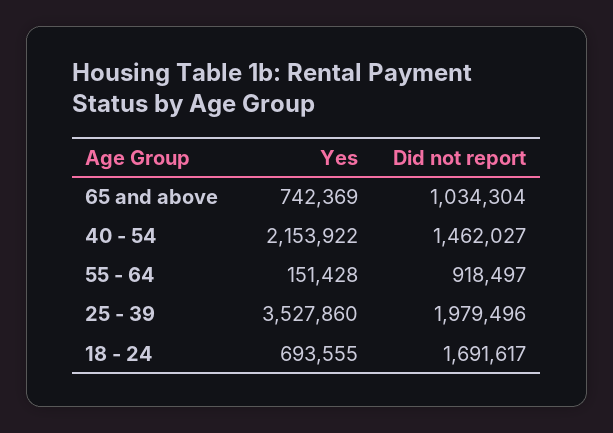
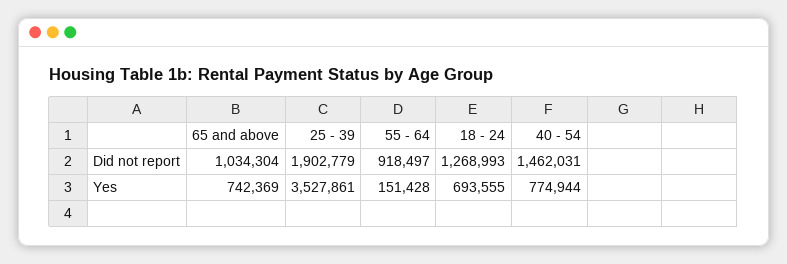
Yes, 40 - 54: 2153922 -> 774944
Did not report, 40 - 54: 1462027 -> 1462031
Yes, 25 - 39: 3527860 -> 3527861
Did not report, 25 - 39: 1979496 -> 1902779
Did not report, 18 - 24: 1691617 -> 1268993

